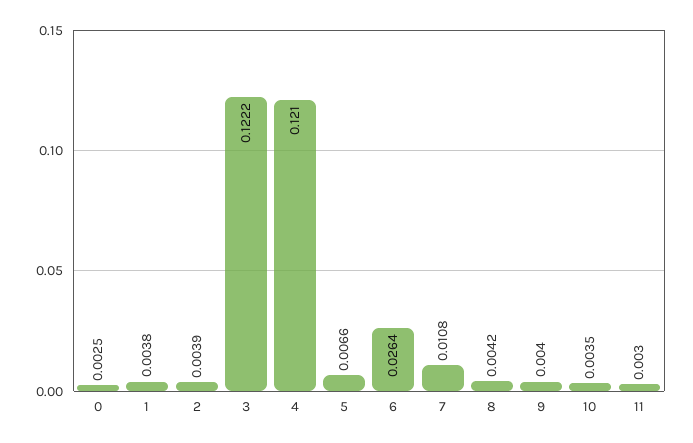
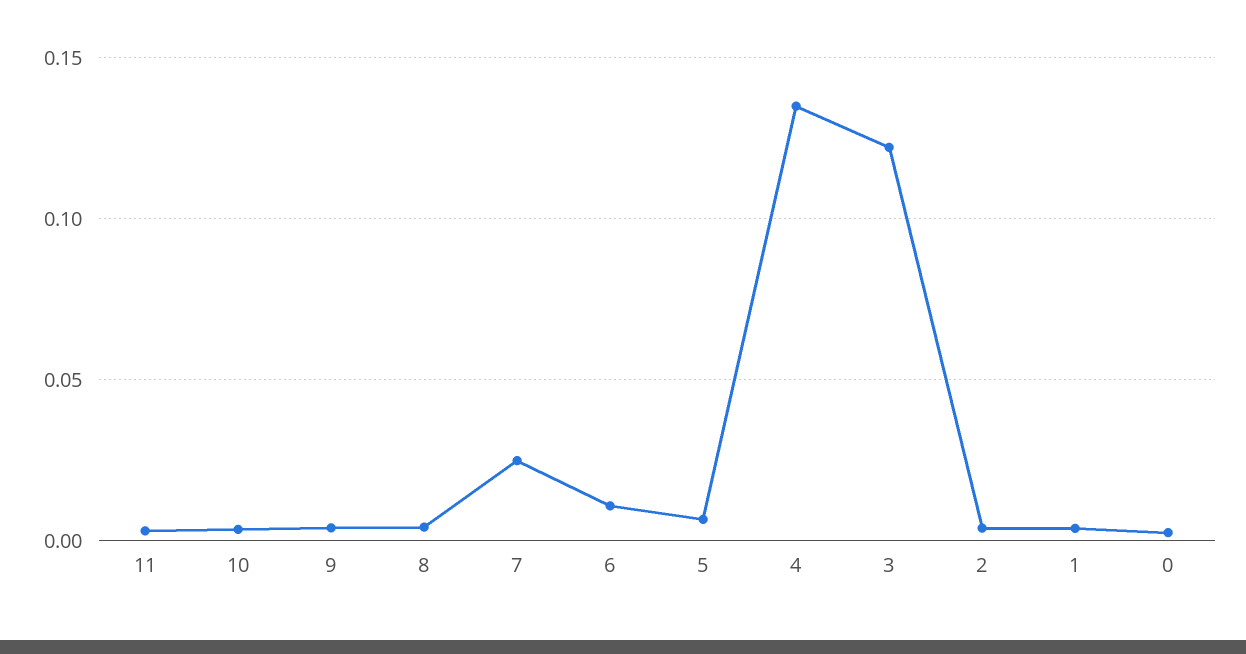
4: 0.121 -> 0.135
6: 0.0264 -> 0.01
7: 0.0108 -> 0.025

